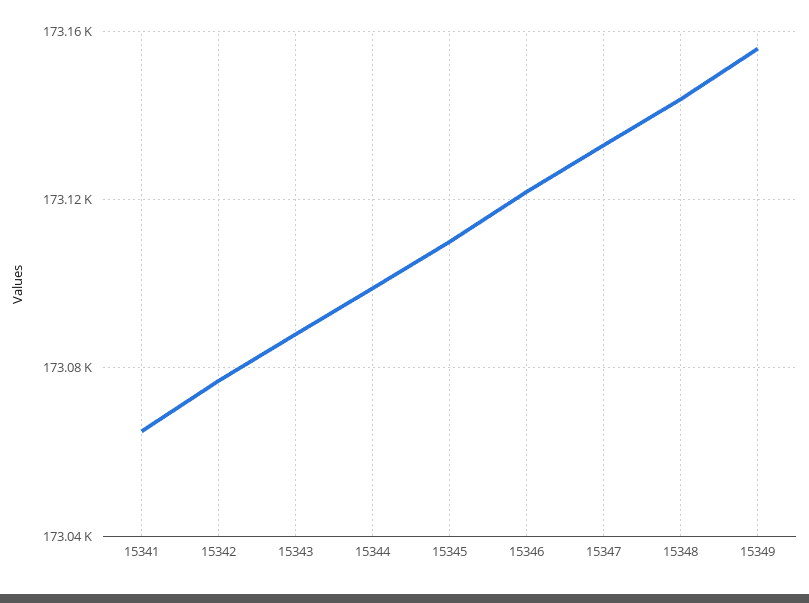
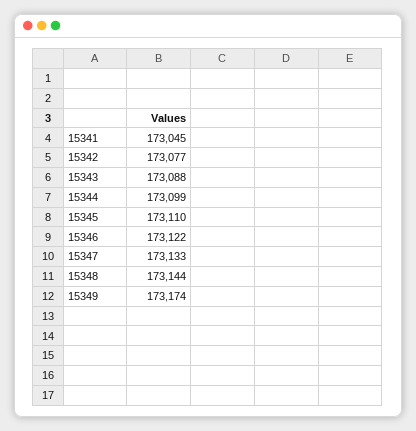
15341: 173065 -> 173045
15349: 173155 -> 173174

